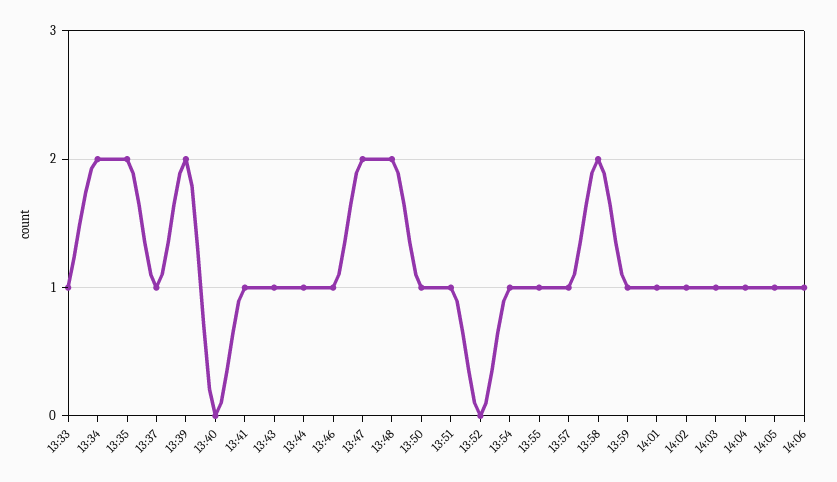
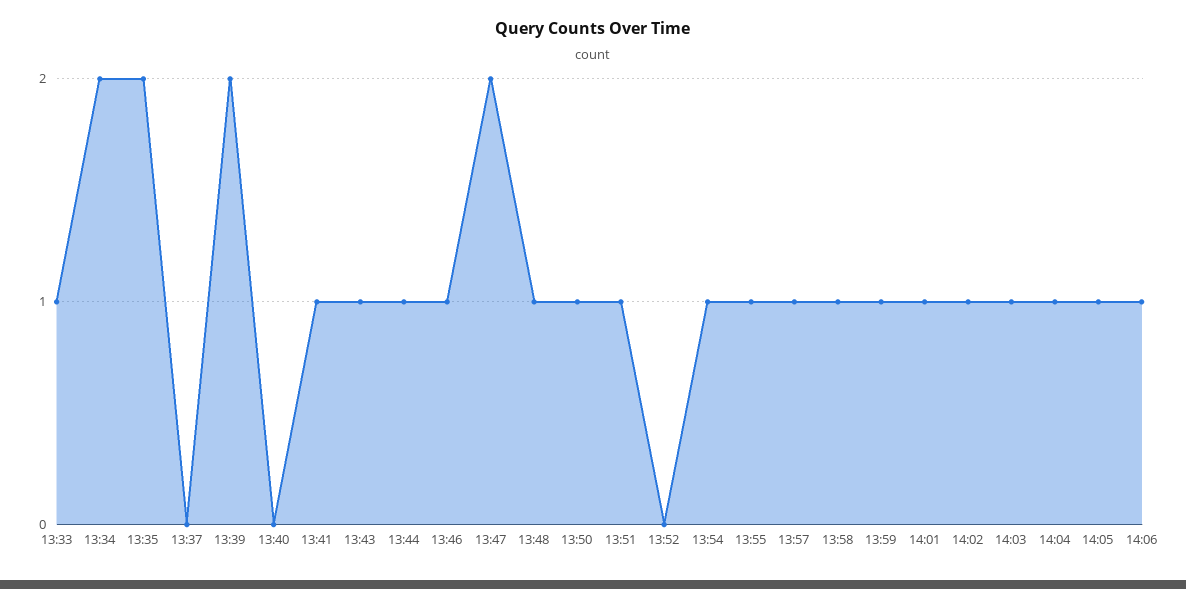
13:37: 1 -> 0
13:48: 2 -> 1
13:58: 2 -> 1

